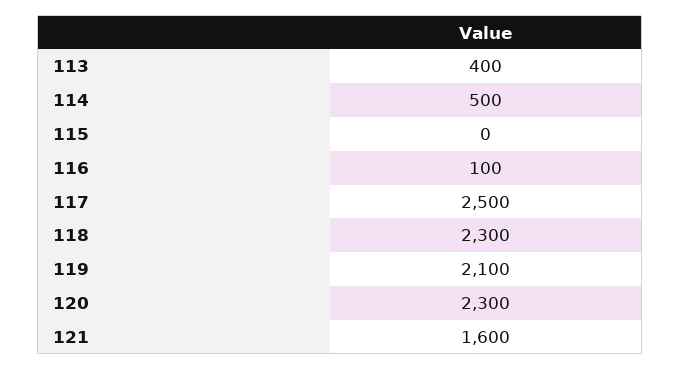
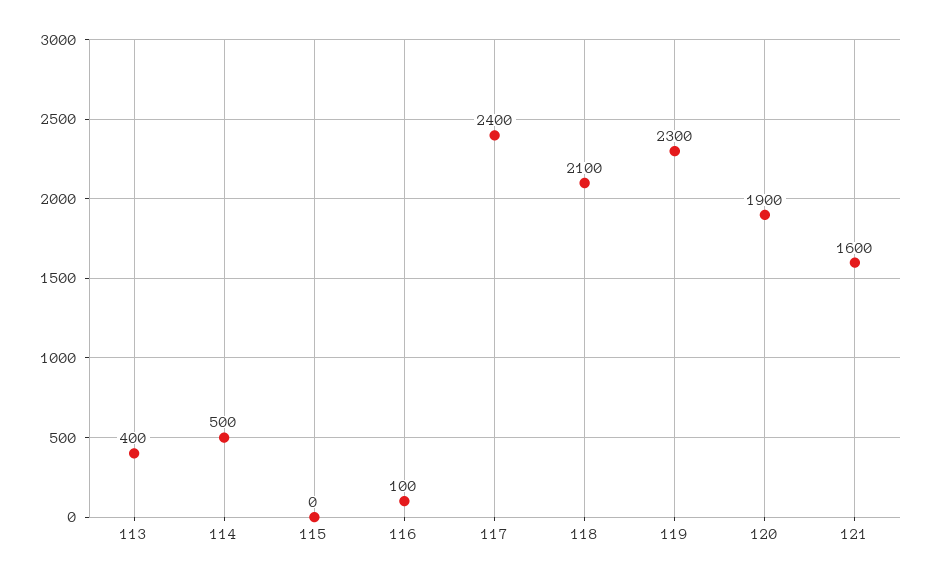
117: 2500 -> 2400
118: 2300 -> 2100
119: 2100 -> 2300
120: 2300 -> 1900

